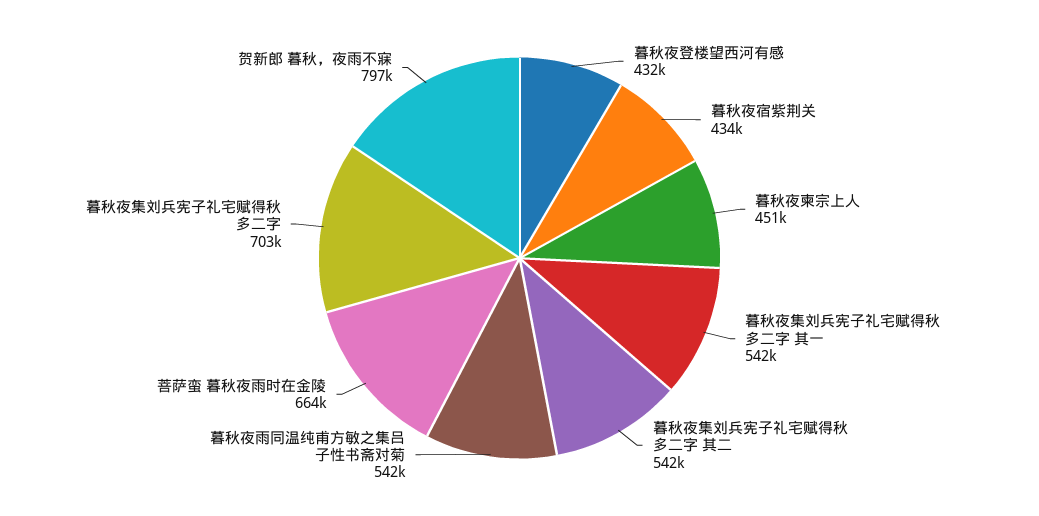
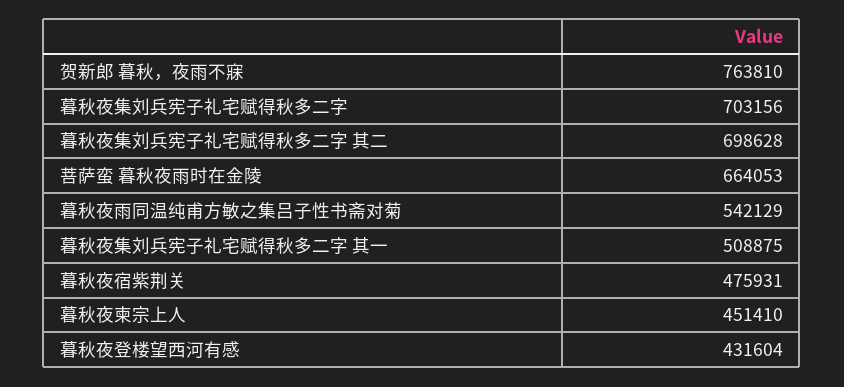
暮秋夜宿紫荆关: 434000 -> 475931
暮秋夜集刘兵宪子礼宅赋得秋多二字 其一: 542000 -> 508875
暮秋夜集刘兵宪子礼宅赋得秋多二字 其二: 542000 -> 698628
贺新郎 暮秋，夜雨不寐: 797000 -> 763810

